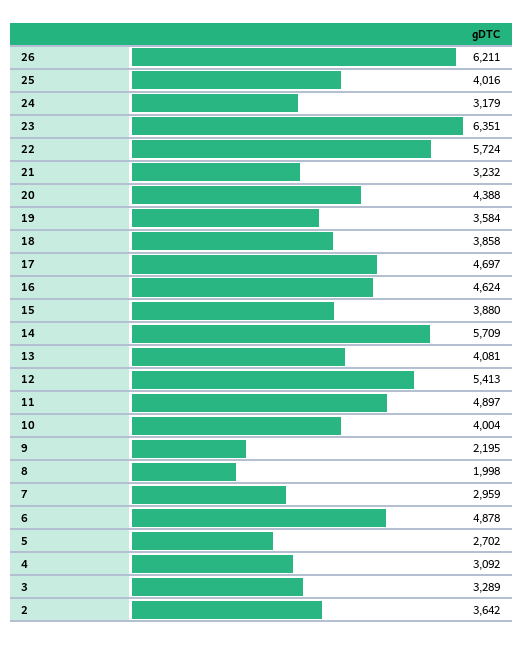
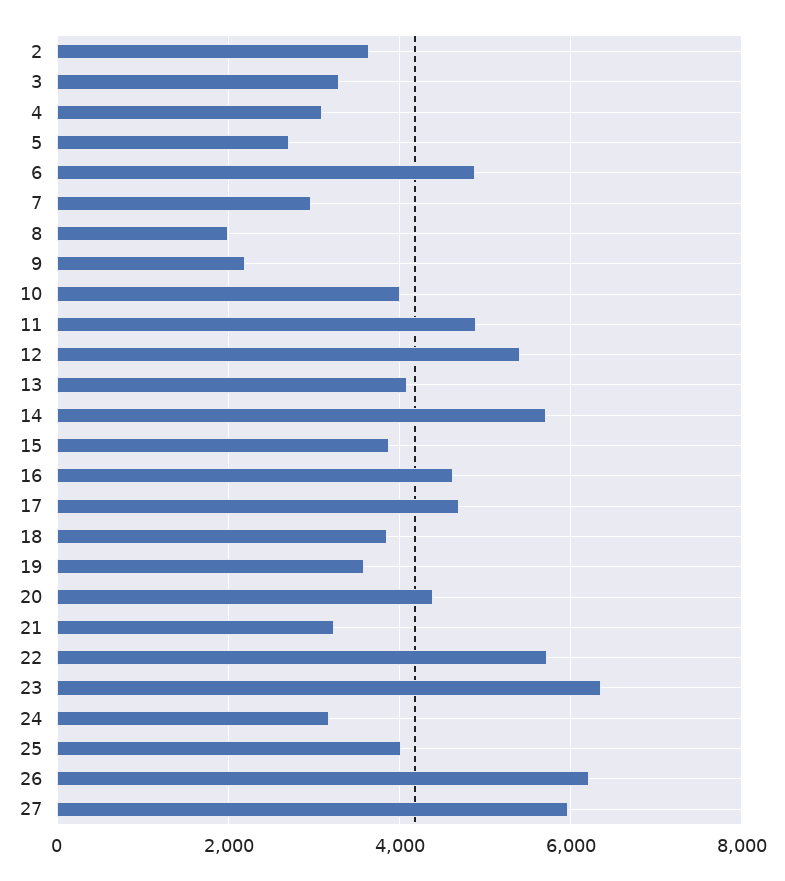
27: none -> 6000

